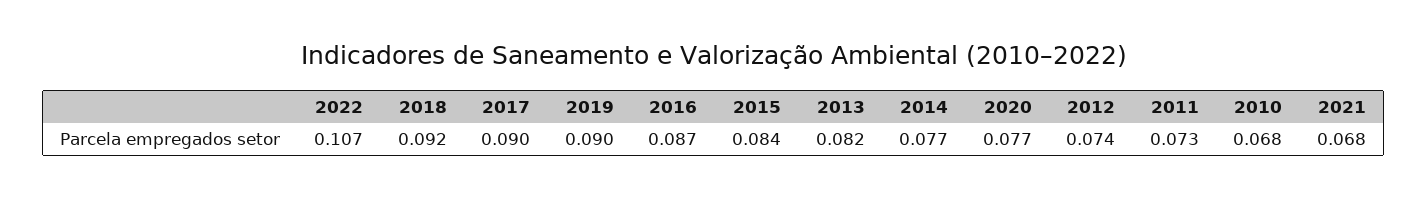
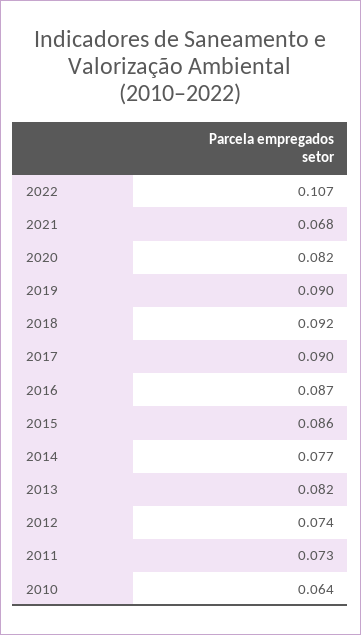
2015: 0.084 -> 0.086
2020: 0.077 -> 0.082
2010: 0.068 -> 0.064

